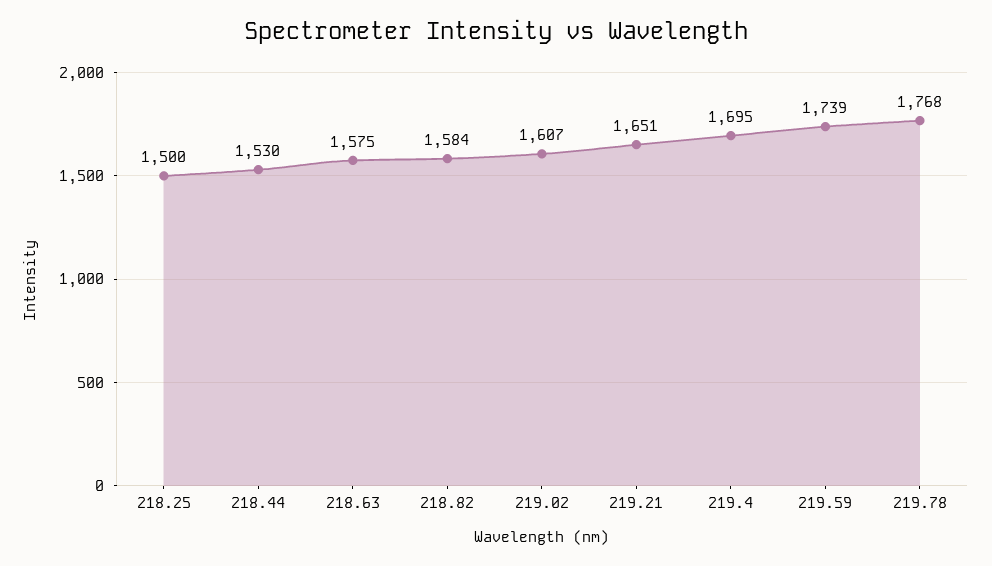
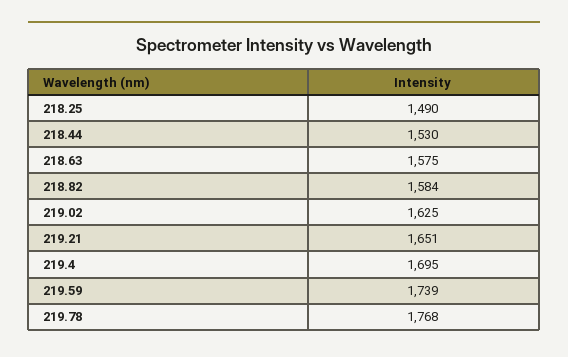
218.25: 1500 -> 1490
219.02: 1607 -> 1625

